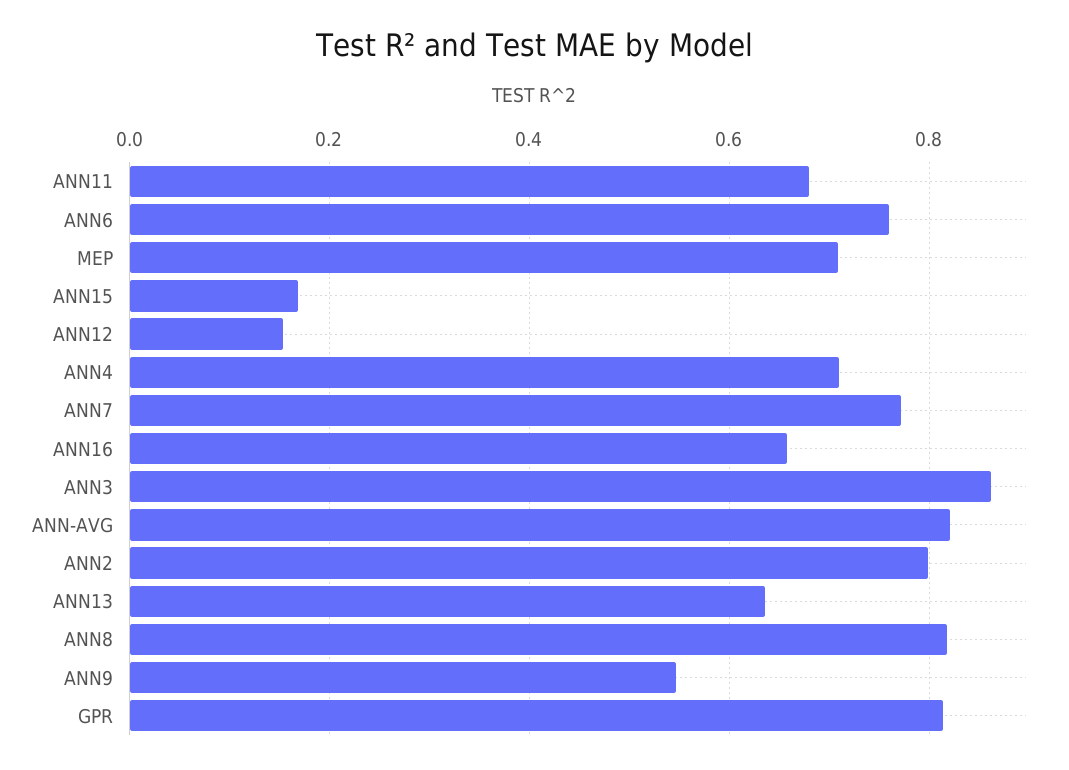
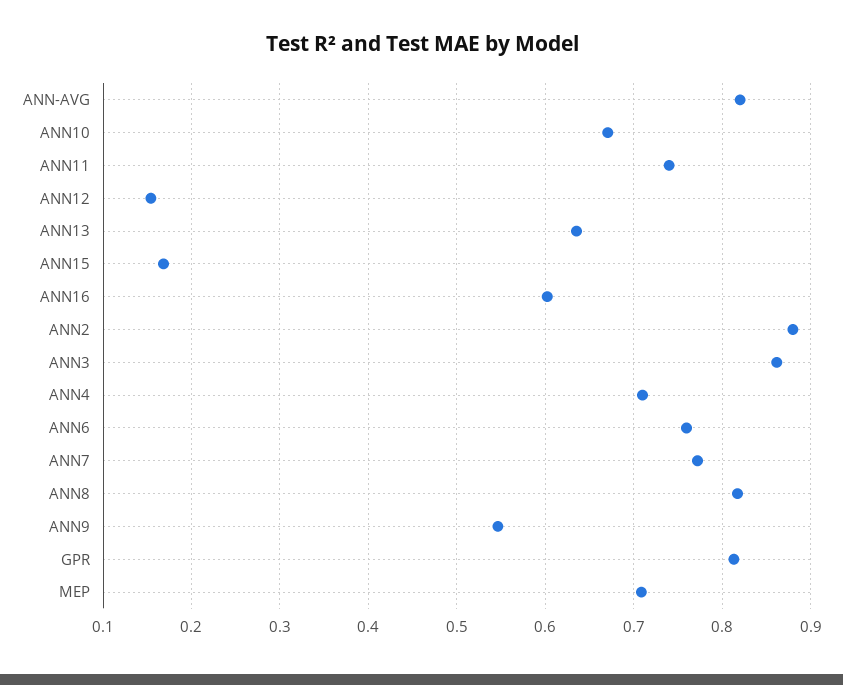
ANN11: 0.68 -> 0.74
ANN16: 0.66 -> 0.6
ANN2: 0.8 -> 0.88
ANN10: none -> 0.67

